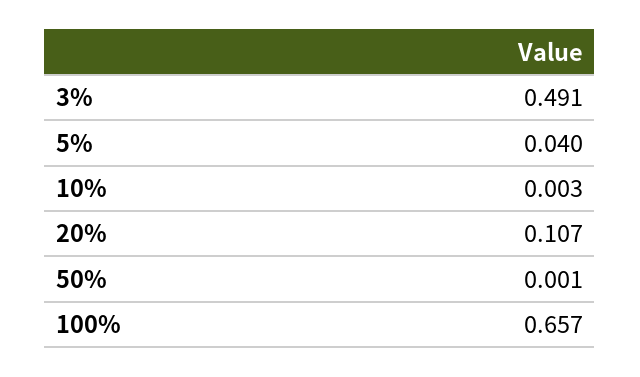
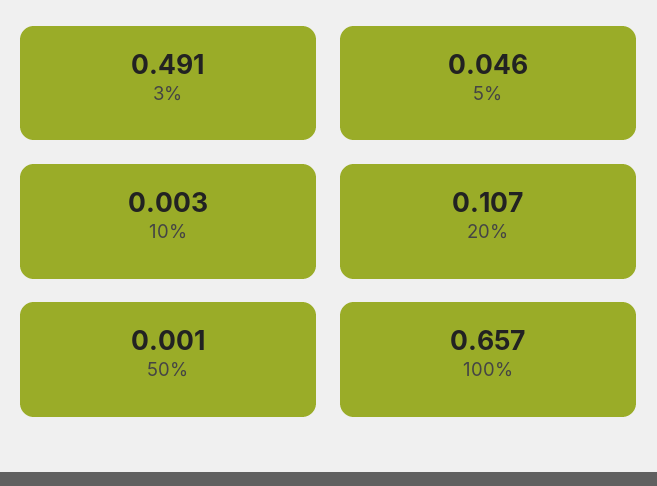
5%: 0.04 -> 0.046

